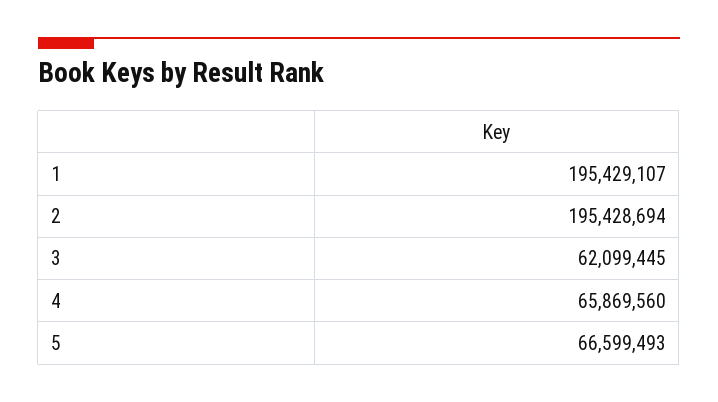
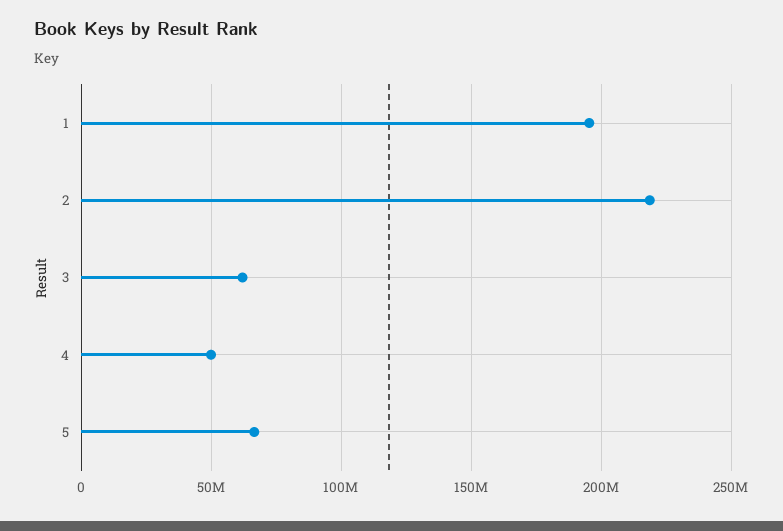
2: 195428694 -> 220000000
4: 65869560 -> 50000000

